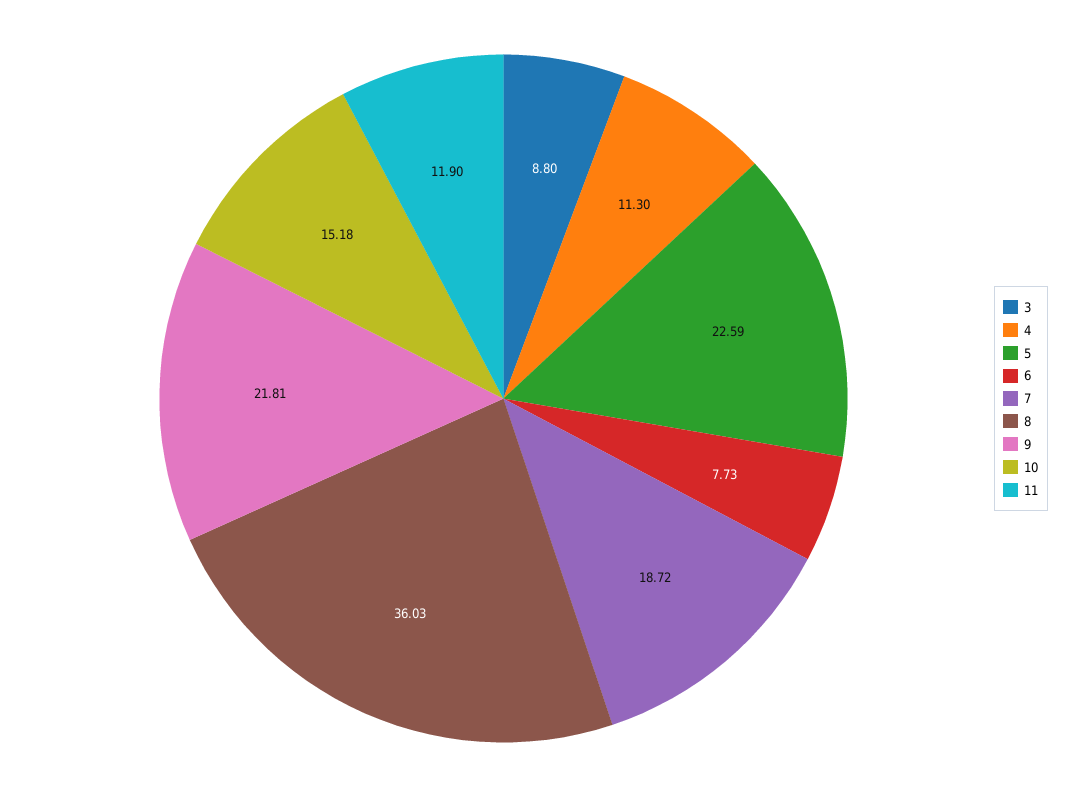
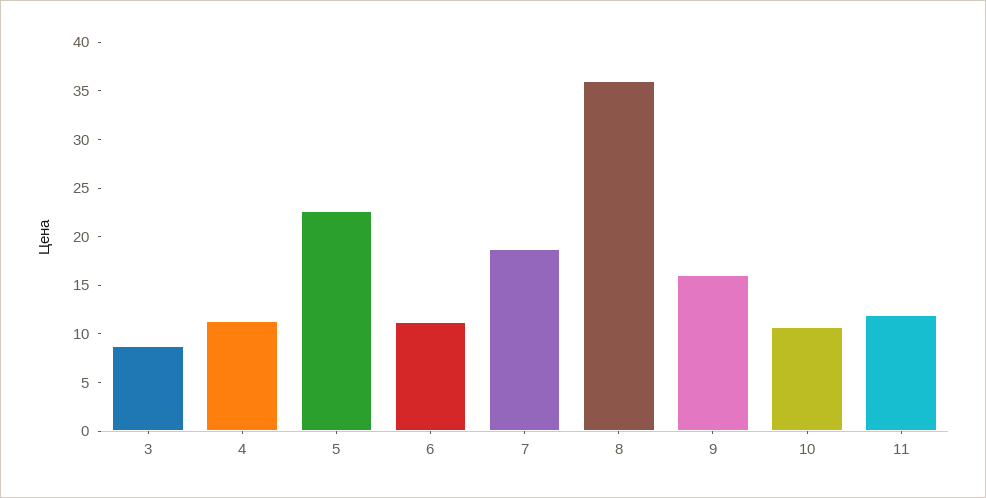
6: 7.73 -> 11
9: 21.81 -> 16
10: 15.18 -> 11

